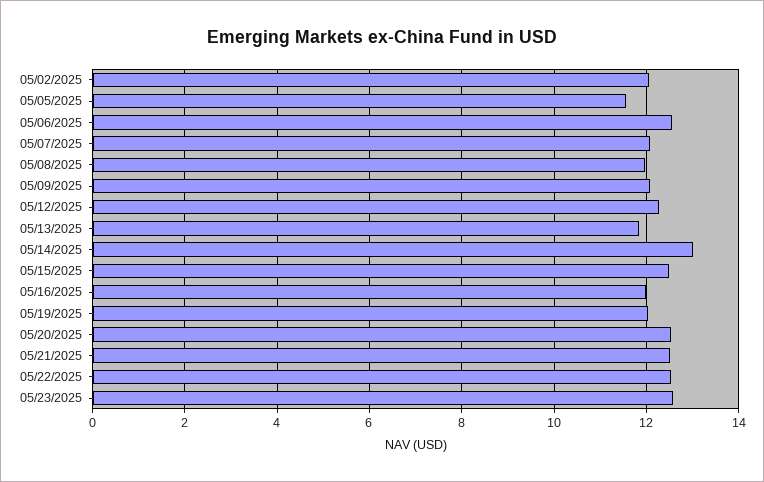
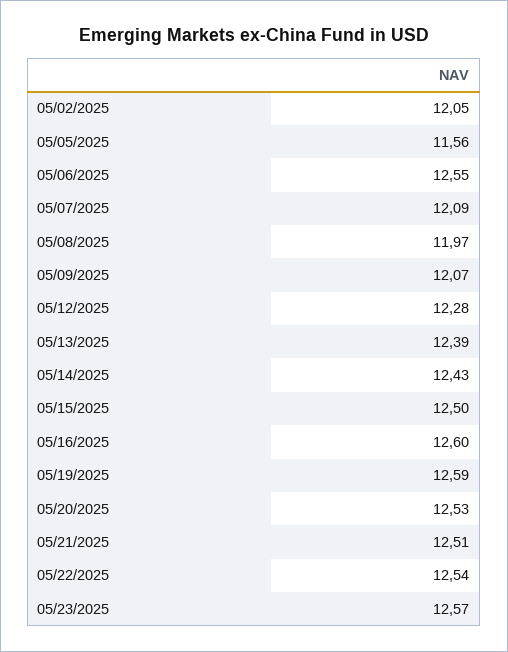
05/13/2025: 11.8 -> 12.39
05/14/2025: 13 -> 12.43
05/16/2025: 12 -> 12.6
05/19/2025: 12 -> 12.59

